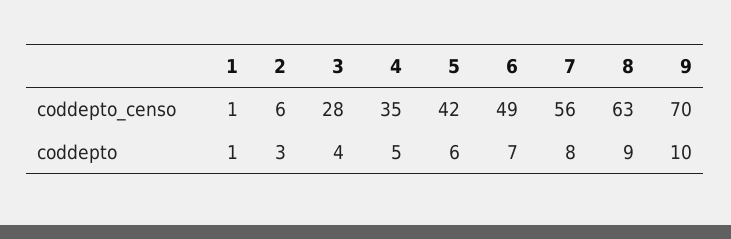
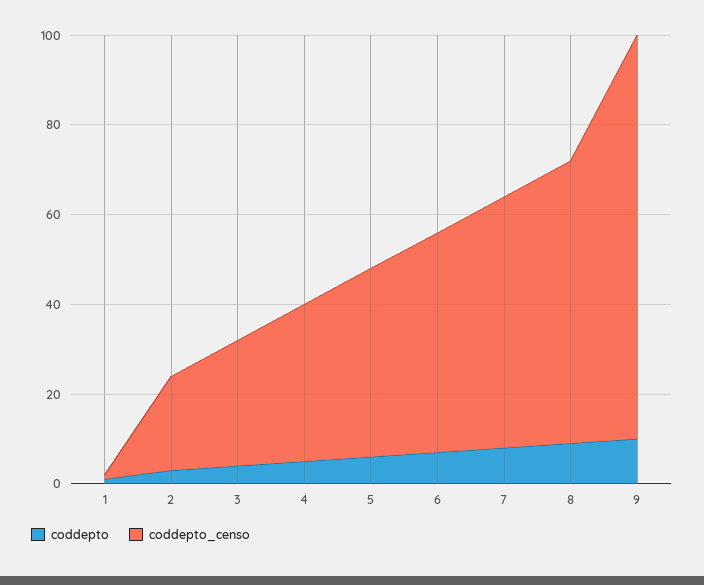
coddepto_censo, 2: 6 -> 20
coddepto_censo, 9: 70 -> 90

